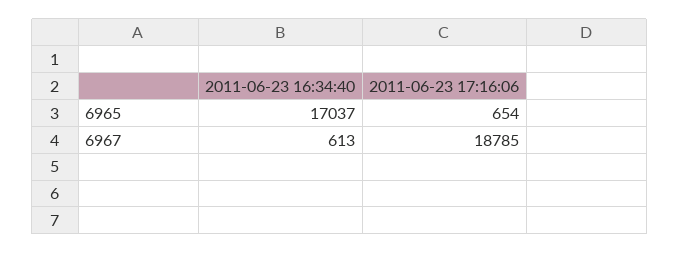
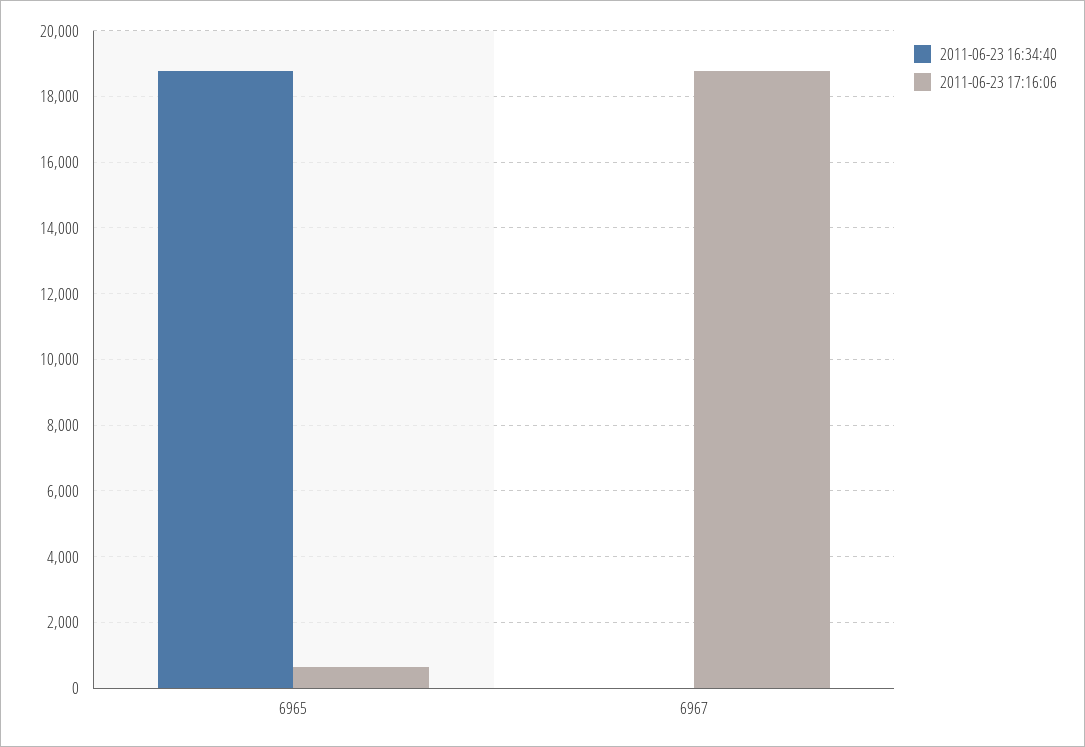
2011-06-23 16:34:40, 6965: 17037 -> 18800
2011-06-23 16:34:40, 6967: 613 -> 0

